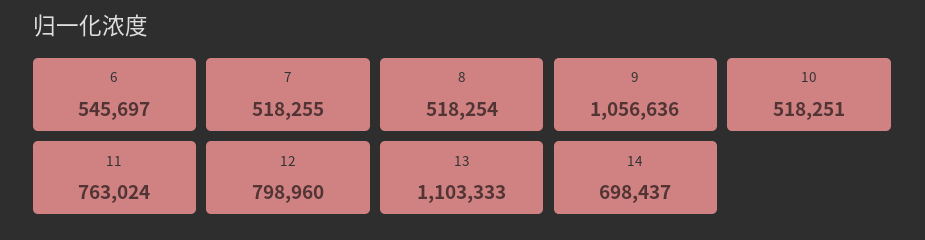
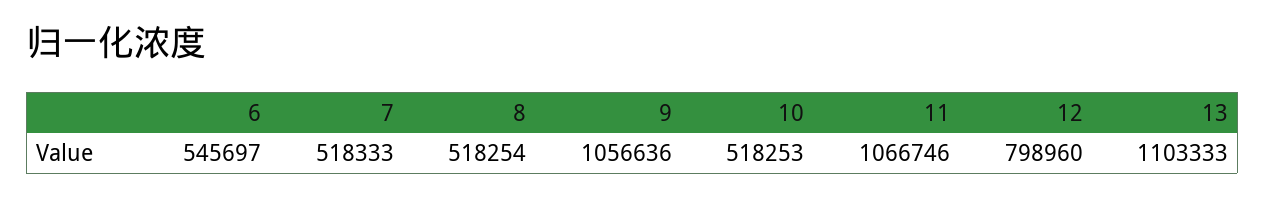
7: 518255 -> 518333
10: 518251 -> 518253
11: 763024 -> 1066746
14: 698437 -> none

